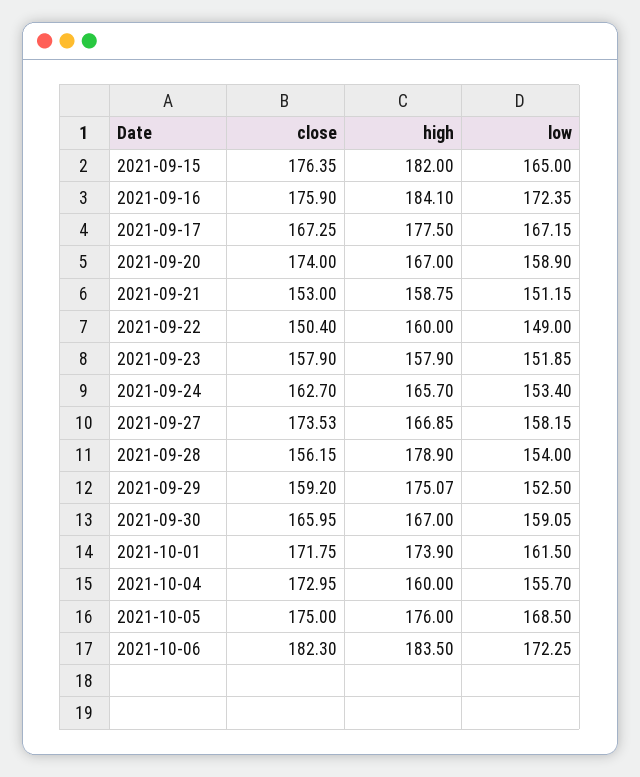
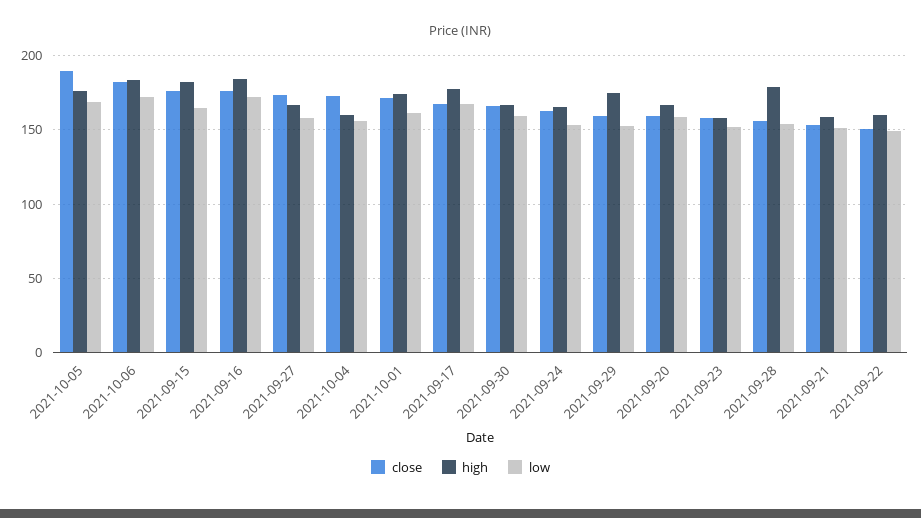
close, 2021-09-20: 174 -> 160
close, 2021-10-05: 175 -> 190

